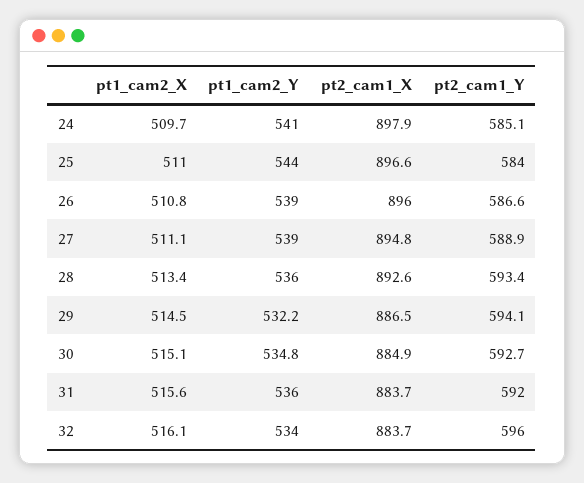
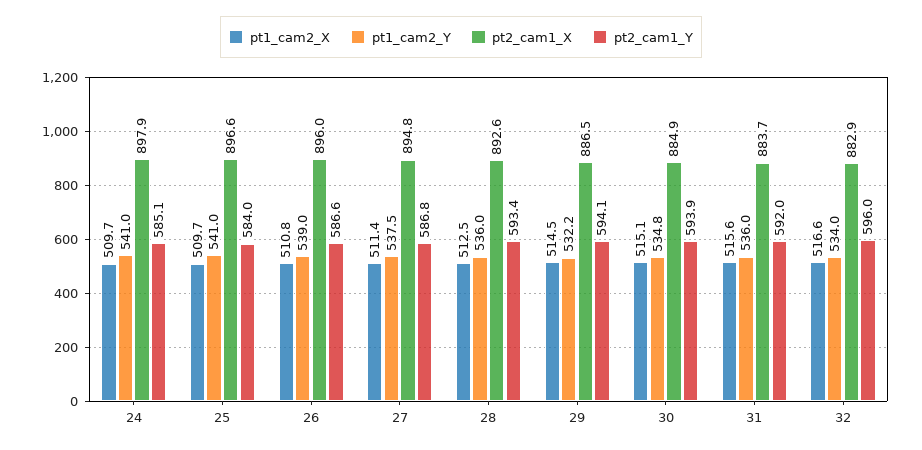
pt1_cam2_X, 25: 511 -> 509.7
pt1_cam2_Y, 25: 544 -> 541
pt1_cam2_X, 27: 511.1 -> 511.4
pt1_cam2_Y, 27: 539 -> 537.5
pt2_cam1_Y, 27: 588.9 -> 586.8
pt1_cam2_X, 28: 513.4 -> 512.5
pt2_cam1_Y, 30: 592.7 -> 593.9
pt1_cam2_X, 32: 516.1 -> 516.6
pt2_cam1_X, 32: 883.7 -> 882.9

